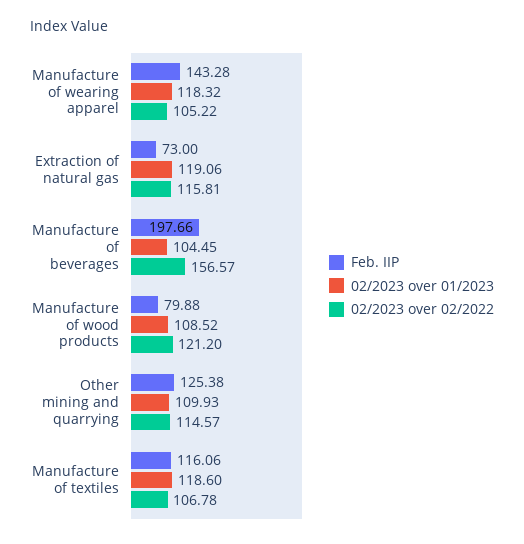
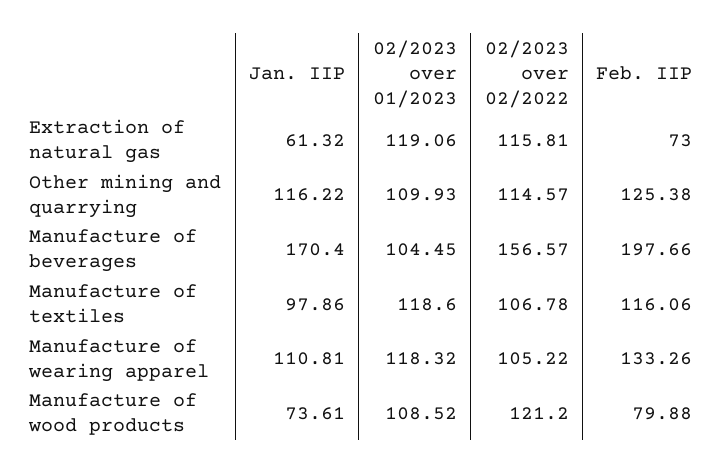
Feb. IIP, Manufacture of wearing apparel: 143.28 -> 133.26
Jan. IIP, Extraction of natural gas: none -> 61.32
Jan. IIP, Other mining and quarrying: none -> 116.22
Jan. IIP, Manufacture of beverages: none -> 170.4
Jan. IIP, Manufacture of textiles: none -> 97.86
Jan. IIP, Manufacture of wearing apparel: none -> 110.81
Jan. IIP, Manufacture of wood products: none -> 73.61

